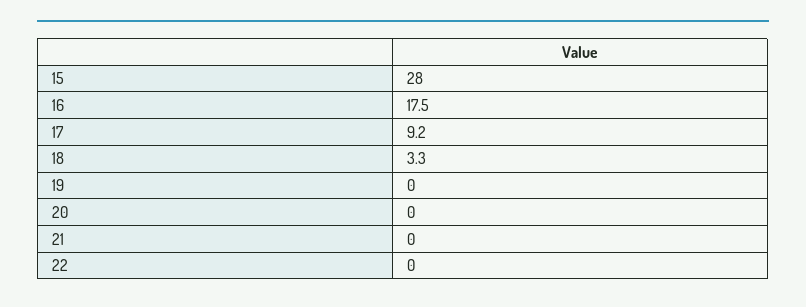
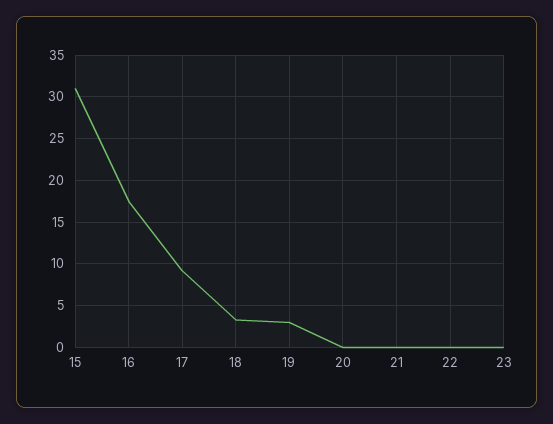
15: 28 -> 31
19: 0 -> 3
23: none -> 0

